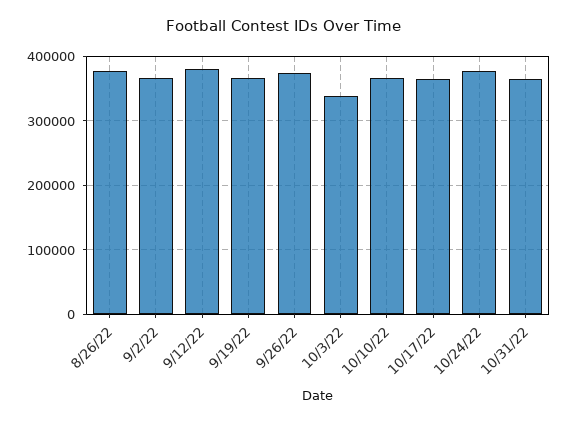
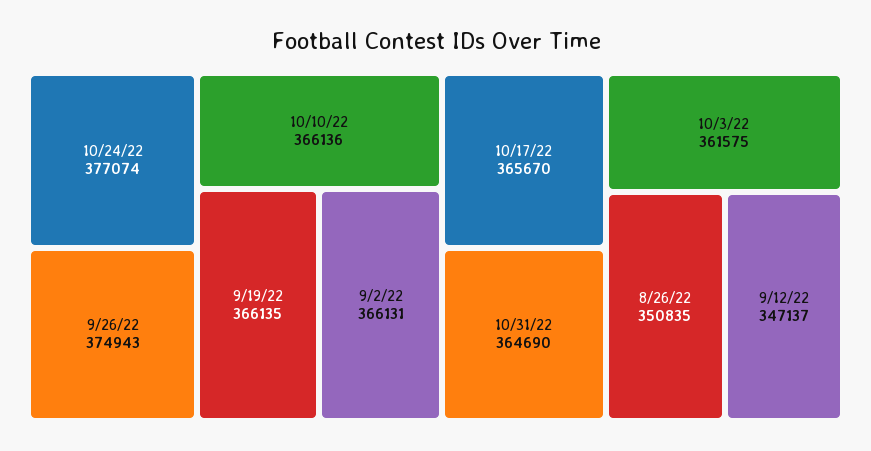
8/26/22: 380000 -> 350835
9/12/22: 380000 -> 347137
10/3/22: 340000 -> 361575

